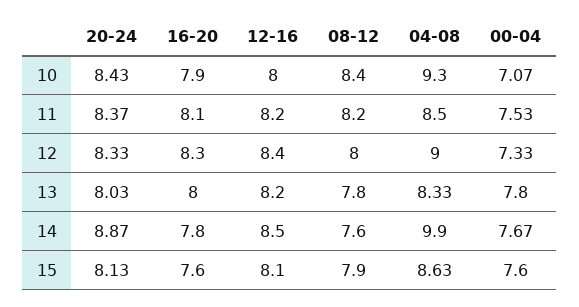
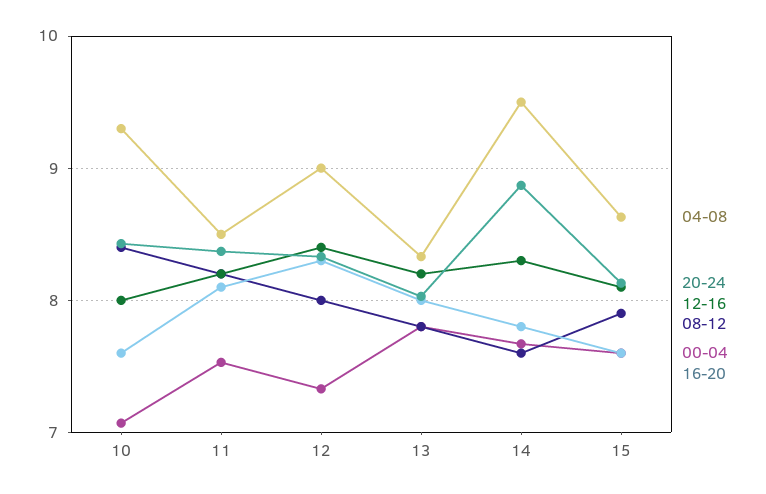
16-20, 10: 7.9 -> 7.6
12-16, 14: 8.5 -> 8.3
04-08, 14: 9.9 -> 9.5

